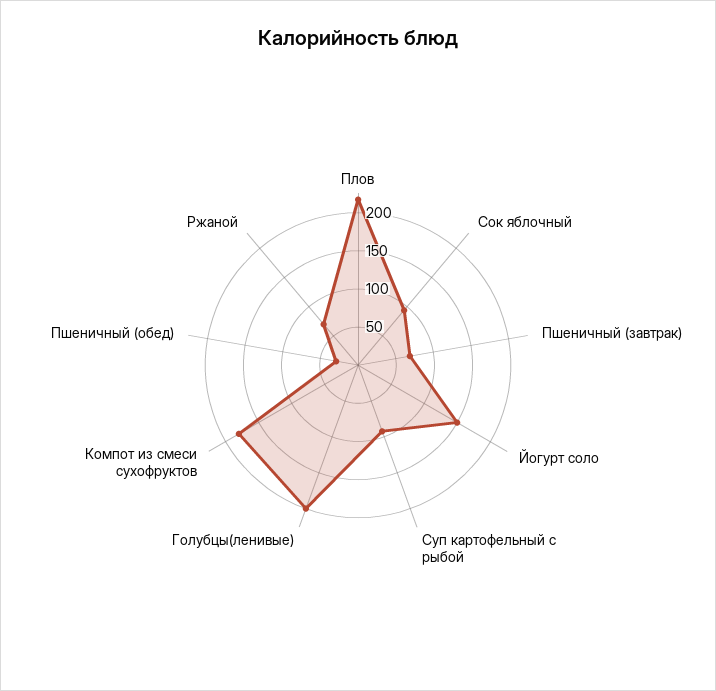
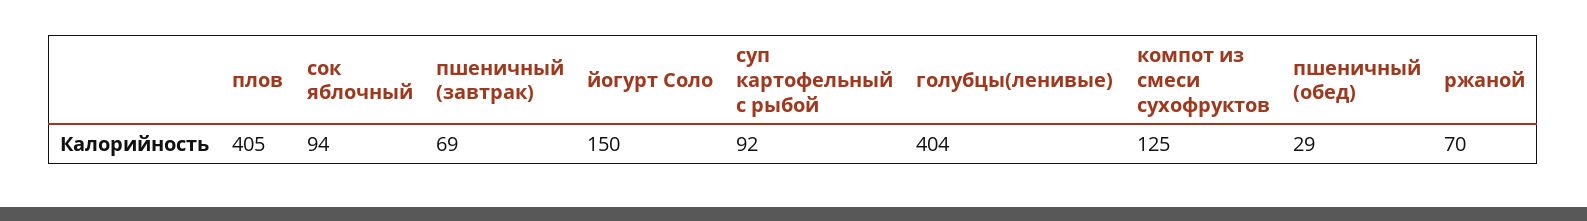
Плов: 225 -> 405
Голубцы(ленивые): 200 -> 404
Компот из смеси сухофруктов: 175 -> 125

